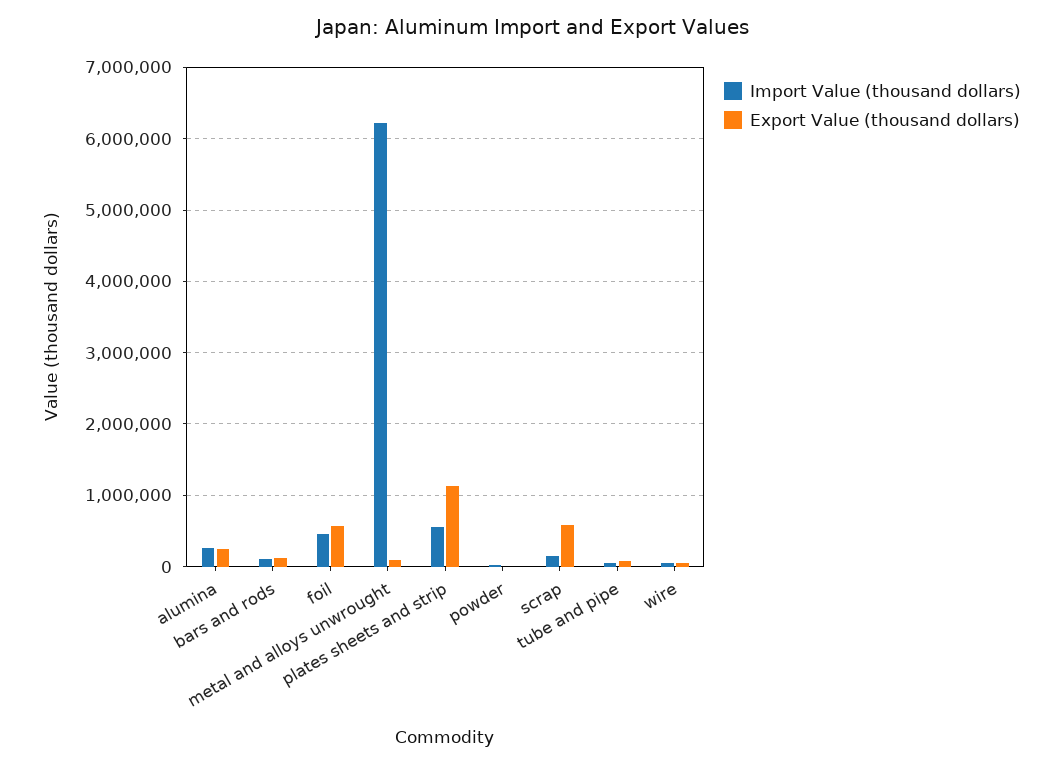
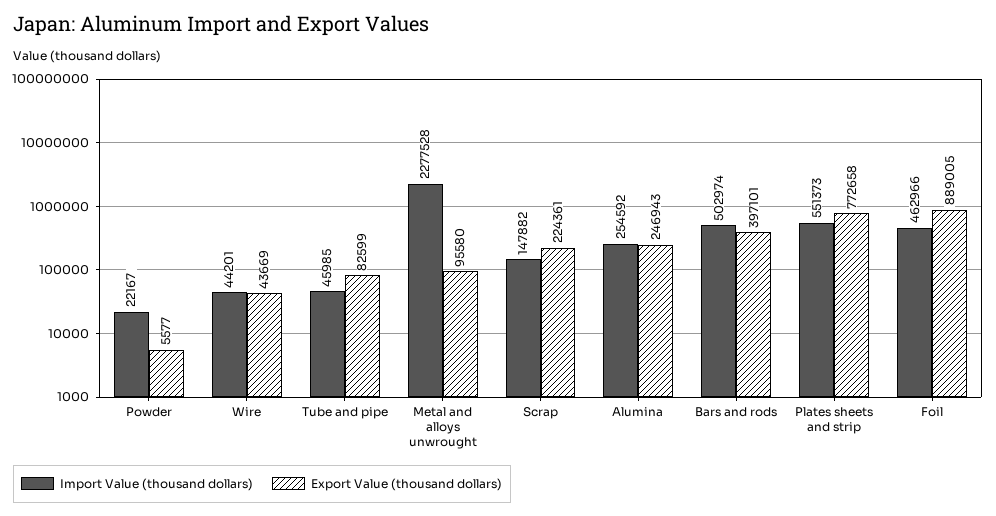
Import Value (thousand dollars), bars and rods: 100000 -> 502974
Export Value (thousand dollars), bars and rods: 100000 -> 397101
Export Value (thousand dollars), foil: 600000 -> 889005
Import Value (thousand dollars), metal and alloys unwrought: 6200000 -> 2277528
Export Value (thousand dollars), plates sheets and strip: 1100000 -> 772658
Export Value (thousand dollars), scrap: 600000 -> 224361

